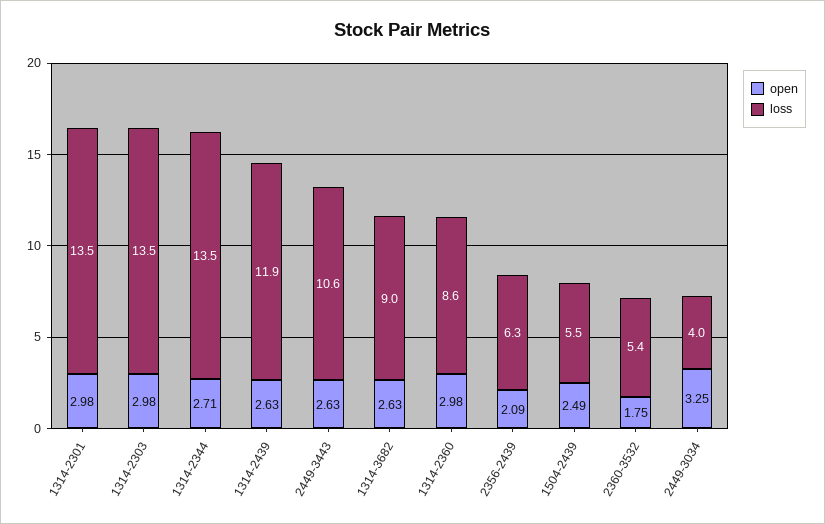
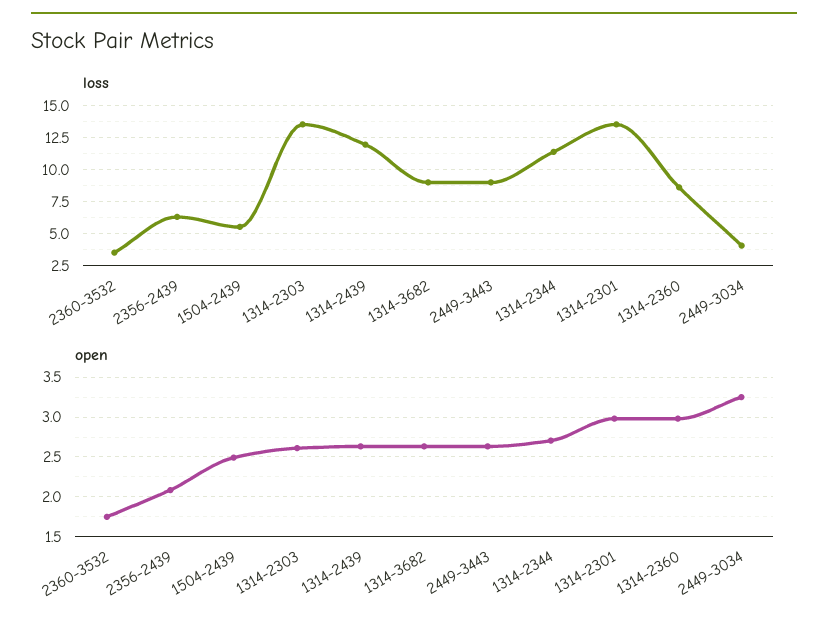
open, 1314-2303: 2.98 -> 2.6
loss, 1314-2344: 13.5 -> 11.5
loss, 2449-3443: 10.6 -> 9
loss, 2360-3532: 5.4 -> 3.5

